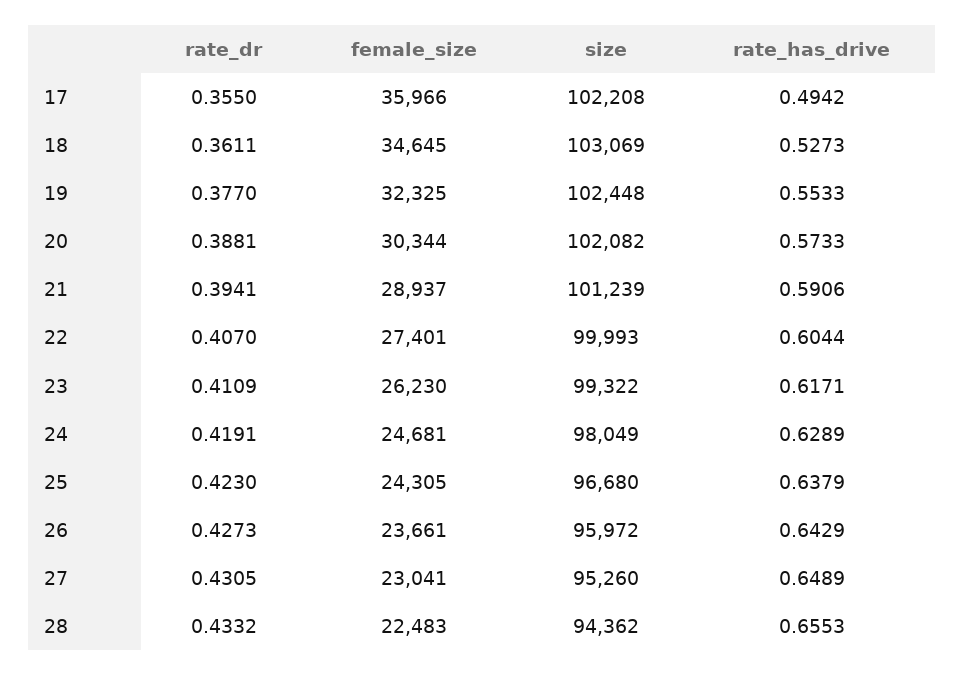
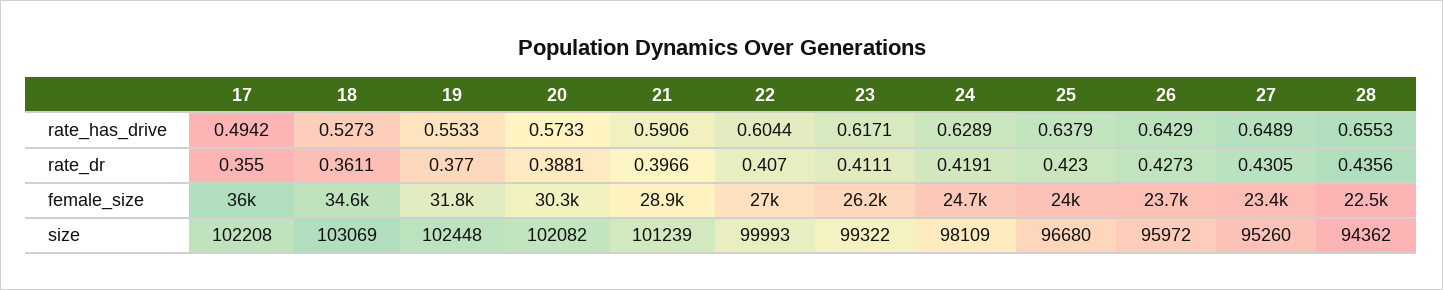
female_size, 19: 32325 -> 31800
rate_dr, 21: 0.3941 -> 0.3966
female_size, 22: 27401 -> 27000
rate_dr, 23: 0.4109 -> 0.4111
size, 24: 98049 -> 98109
female_size, 25: 24305 -> 24000
female_size, 27: 23041 -> 23400
rate_dr, 28: 0.4332 -> 0.4356

